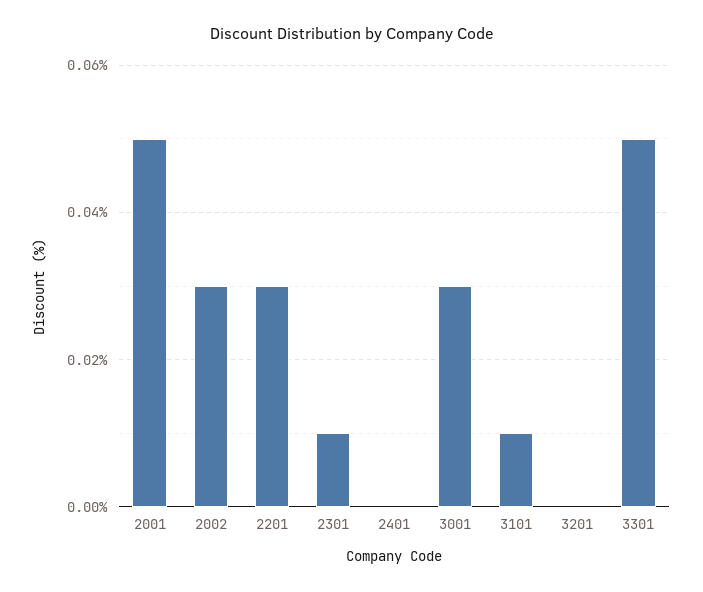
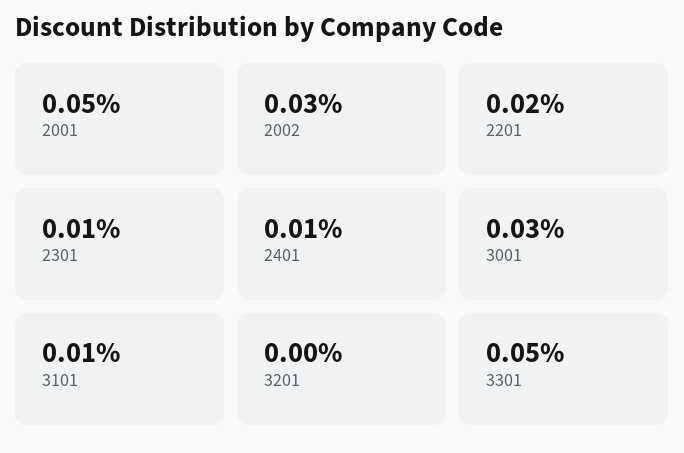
2201: 0.03 -> 0.02
2401: 0 -> 0.01

